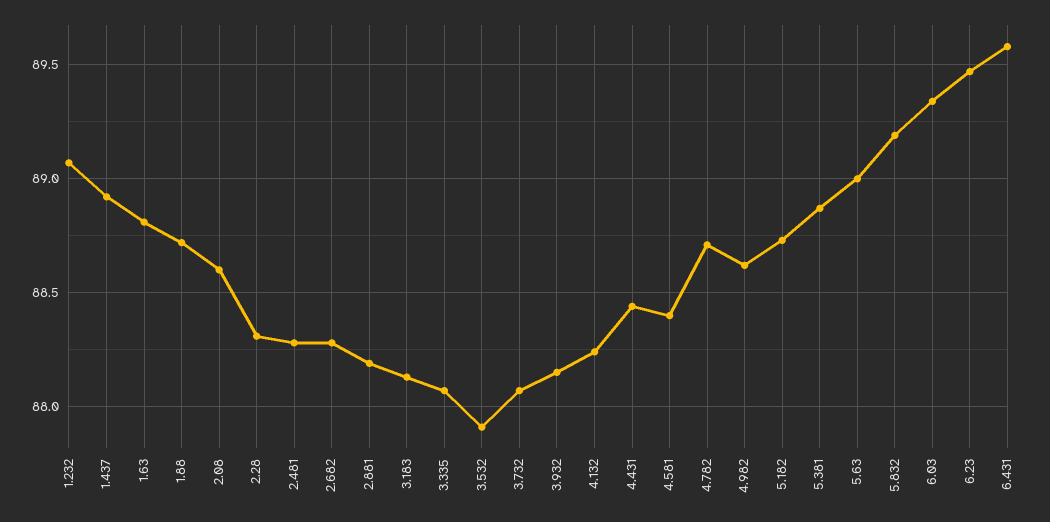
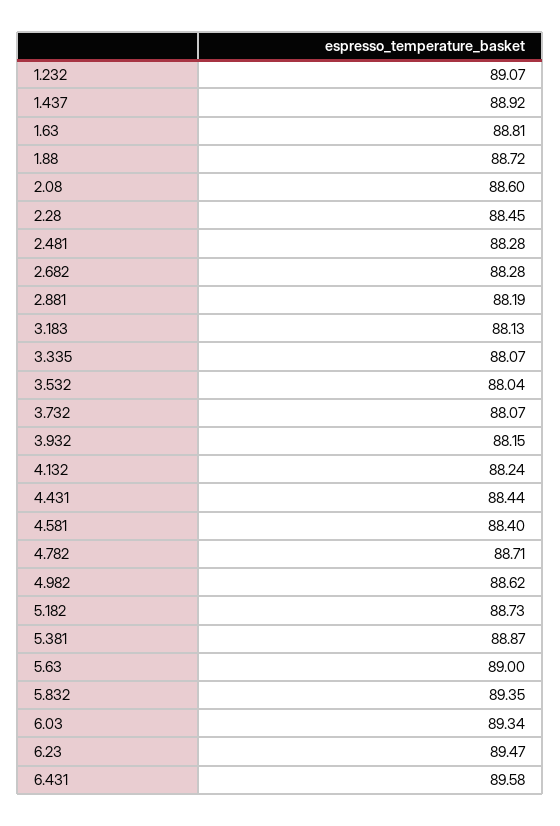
2.28: 88.3 -> 88.45
3.532: 87.9 -> 88.04
5.832: 89.2 -> 89.35

